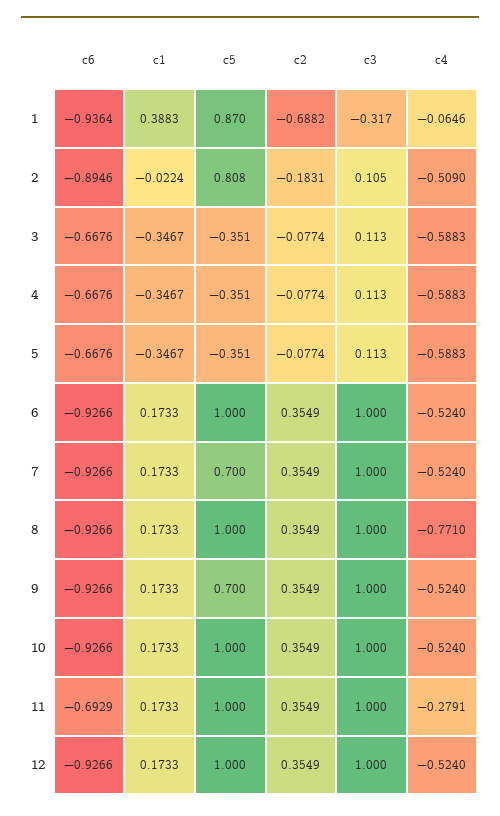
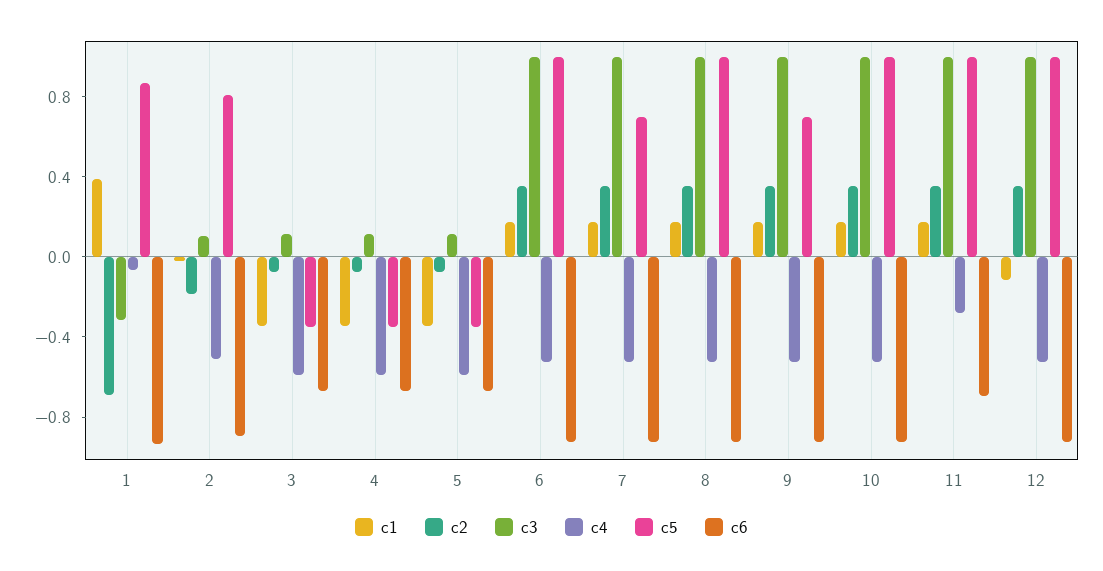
c4, 8: -0.771 -> -0.5
c1, 12: 0.1733 -> -0.1

